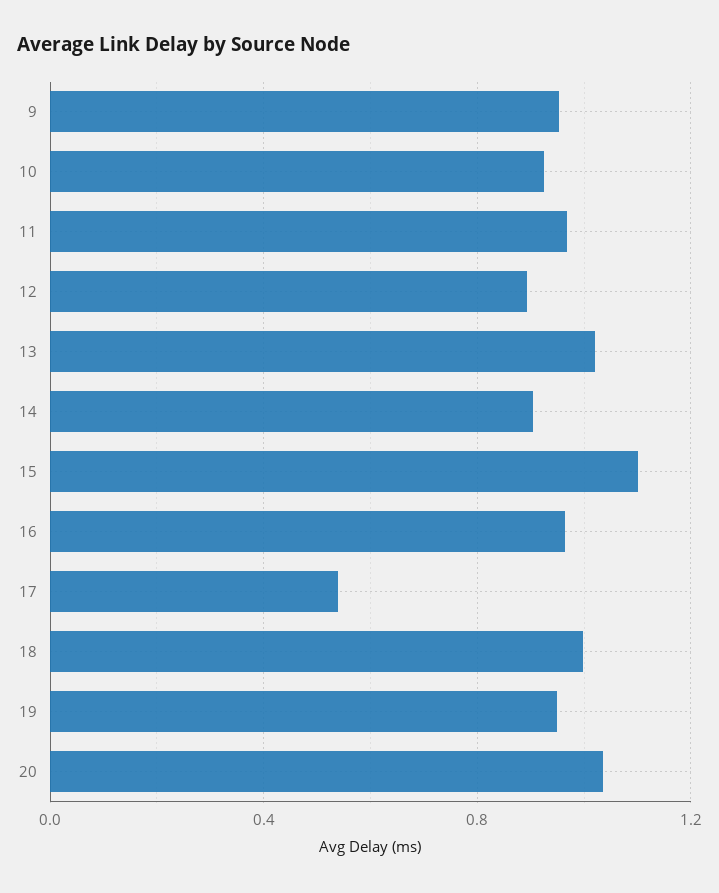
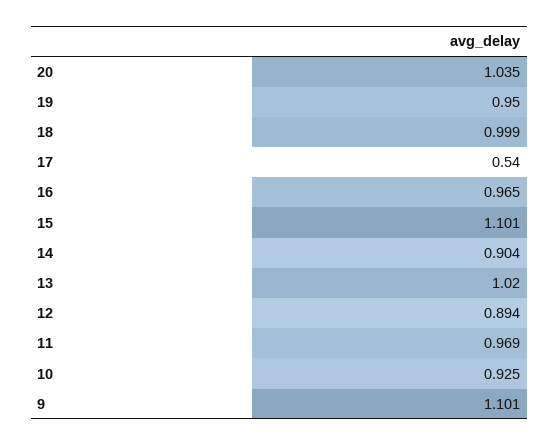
9: 0.95 -> 1.101

